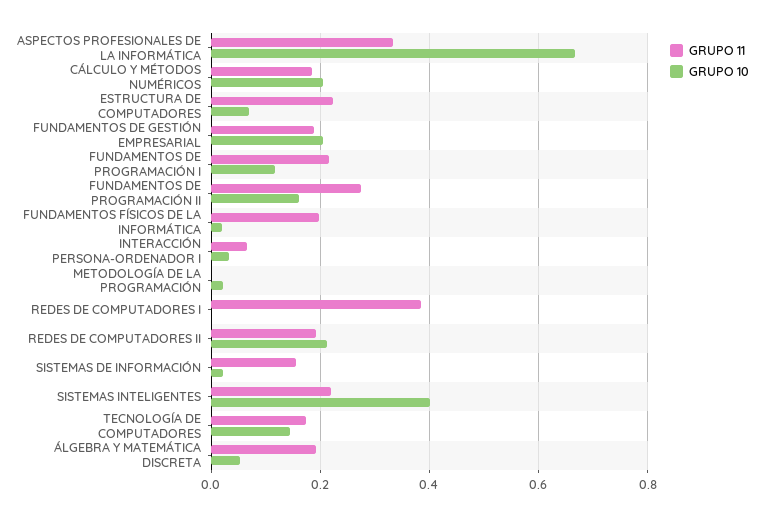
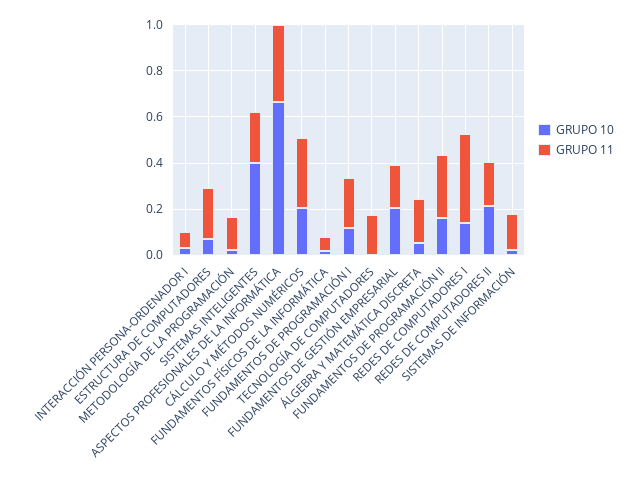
GRUPO 11, CÁLCULO Y MÉTODOS NUMÉRICOS: 0.18 -> 0.3
GRUPO 11, FUNDAMENTOS FÍSICOS DE LA INFORMÁTICA: 0.2 -> 0.05
GRUPO 11, METODOLOGÍA DE LA PROGRAMACIÓN: 0 -> 0.15
GRUPO 10, REDES DE COMPUTADORES I: 0 -> 0.15
GRUPO 10, TECNOLOGÍA DE COMPUTADORES: 0.14 -> 0

